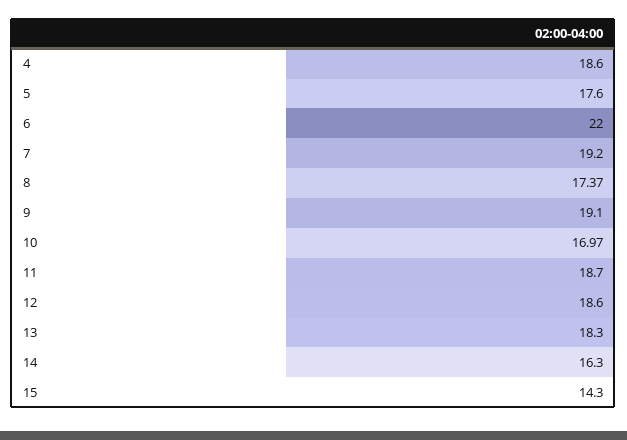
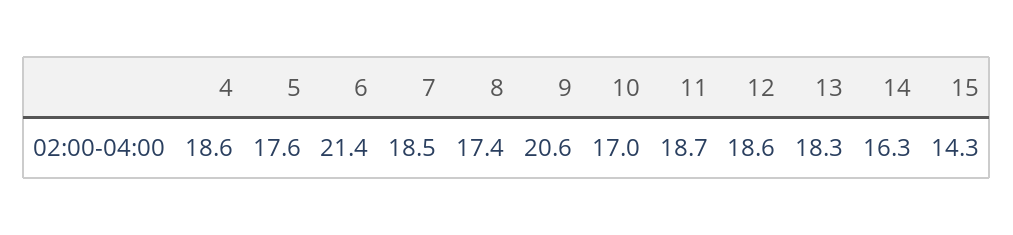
6: 22 -> 21.4
7: 19.2 -> 18.5
9: 19.1 -> 20.6

